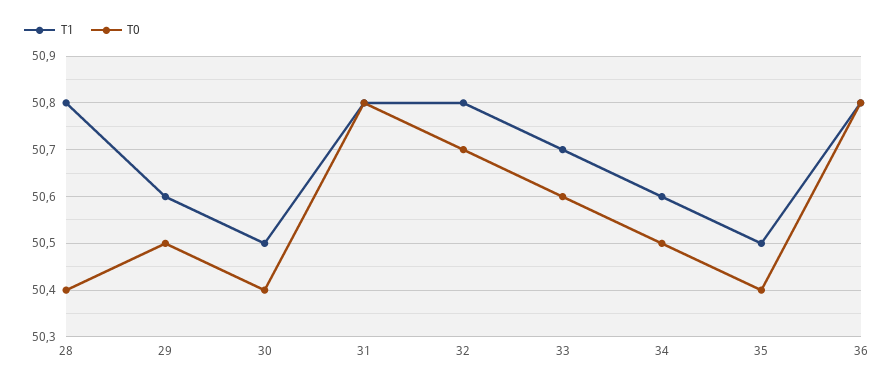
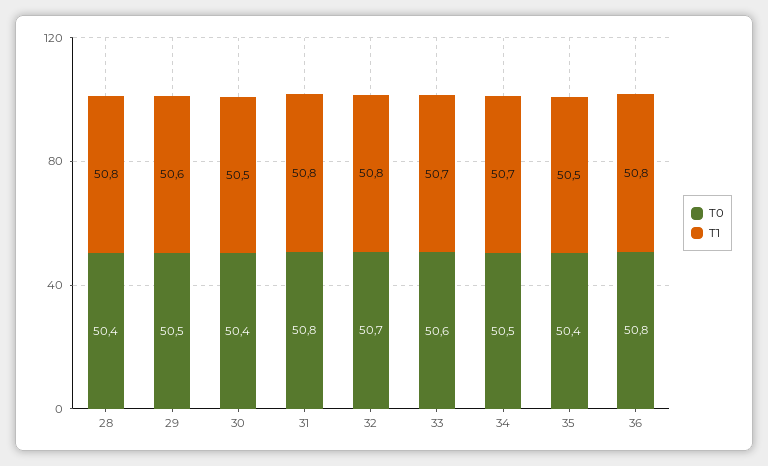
T1, 34: 50.6 -> 50.7

